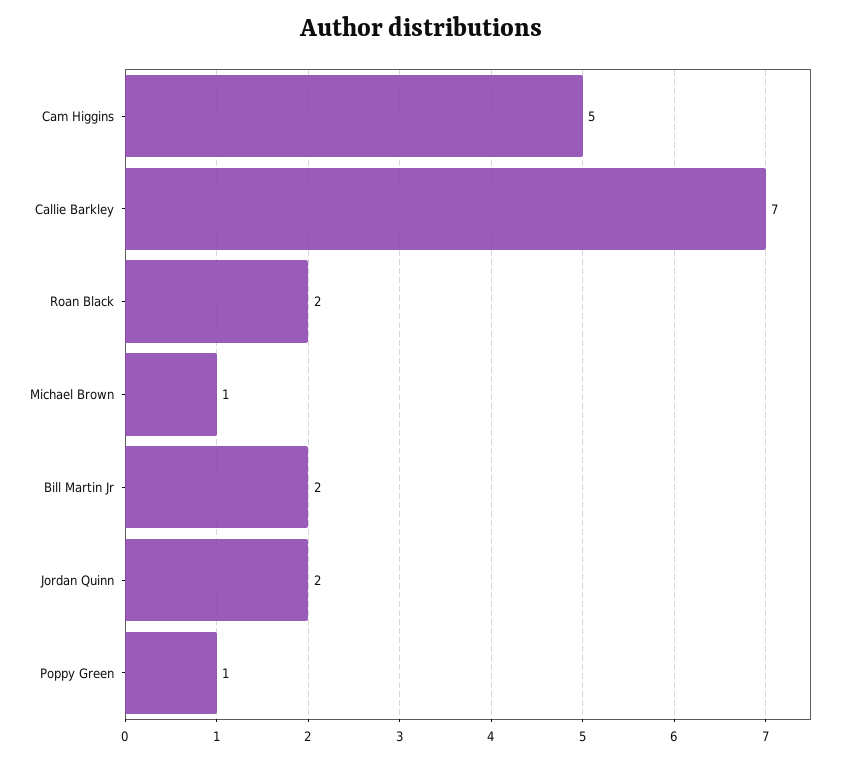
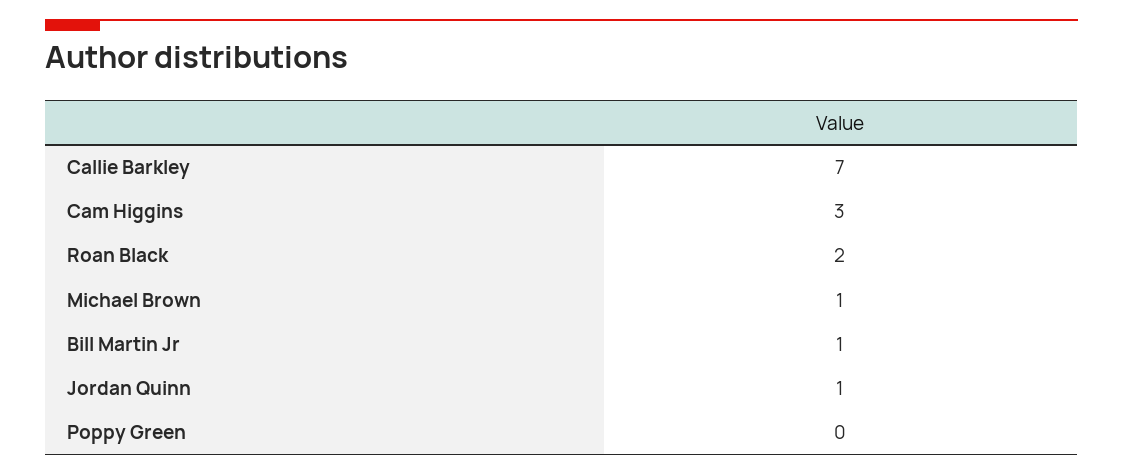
Cam Higgins: 5 -> 3
Bill Martin Jr: 2 -> 1
Jordan Quinn: 2 -> 1
Poppy Green: 1 -> 0

